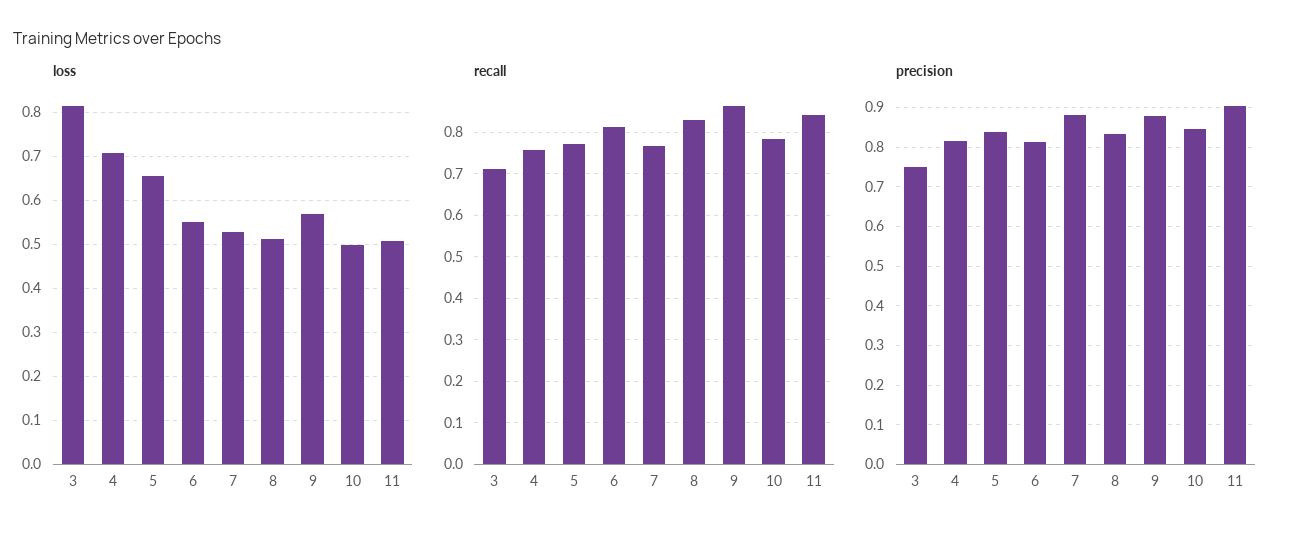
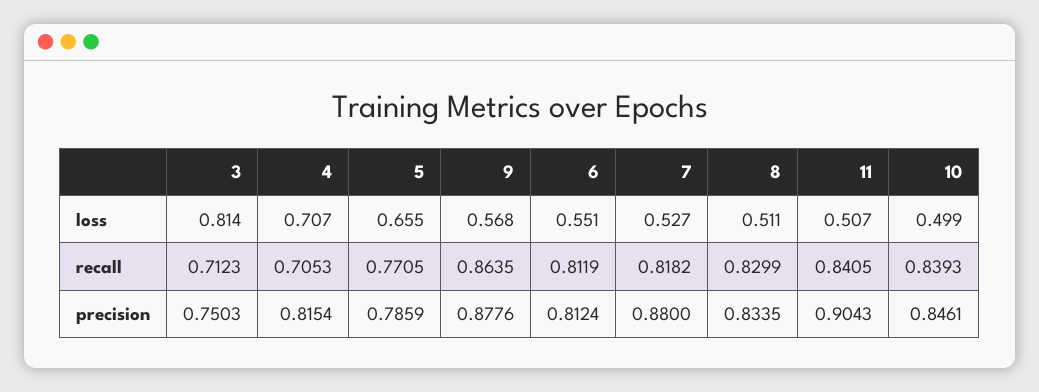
recall, 4: 0.76 -> 0.7053
recall, 7: 0.76 -> 0.8182
recall, 10: 0.78 -> 0.8393
precision, 5: 0.84 -> 0.7859

